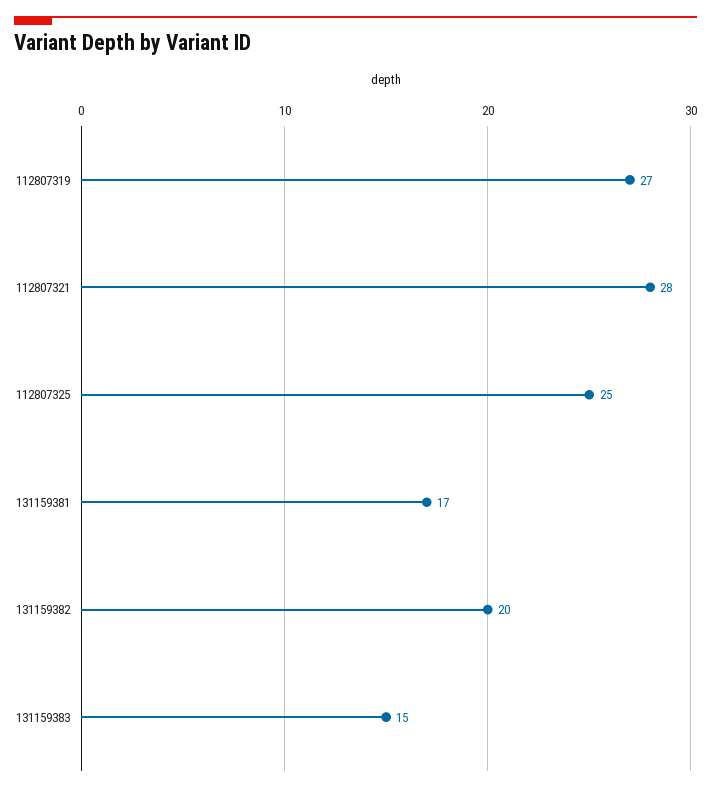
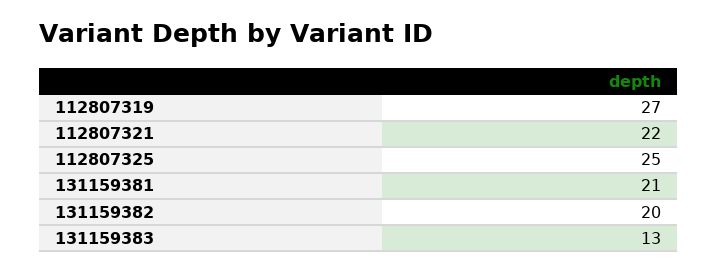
112807321: 28 -> 22
131159381: 17 -> 21
131159383: 15 -> 13

